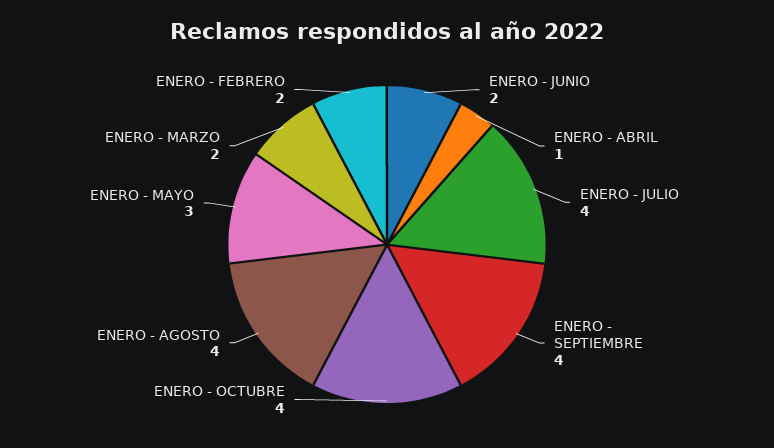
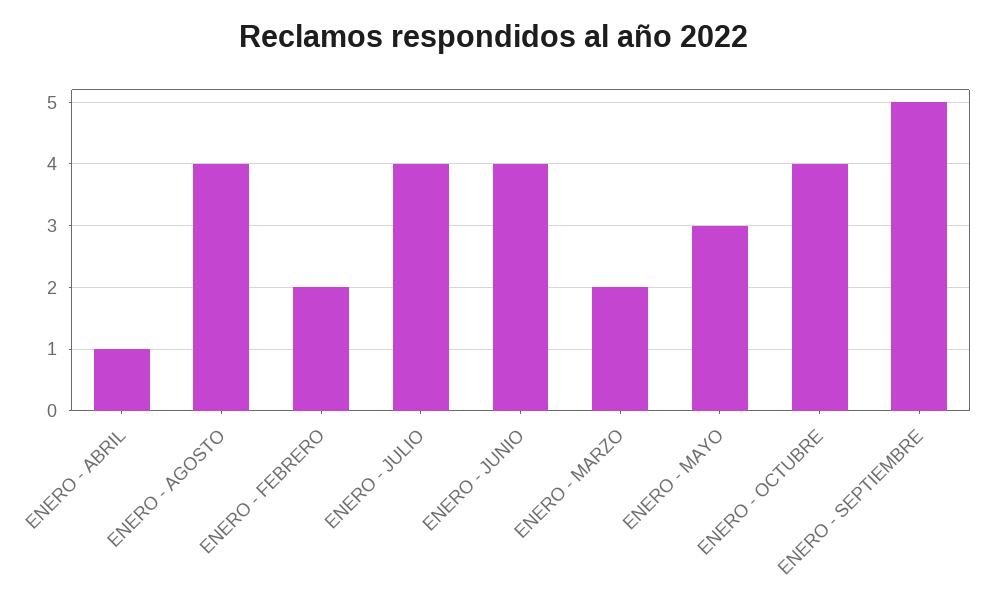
ENERO - JUNIO: 2 -> 4
ENERO - SEPTIEMBRE: 4 -> 5

